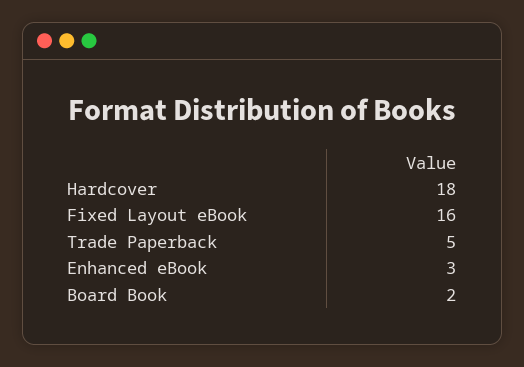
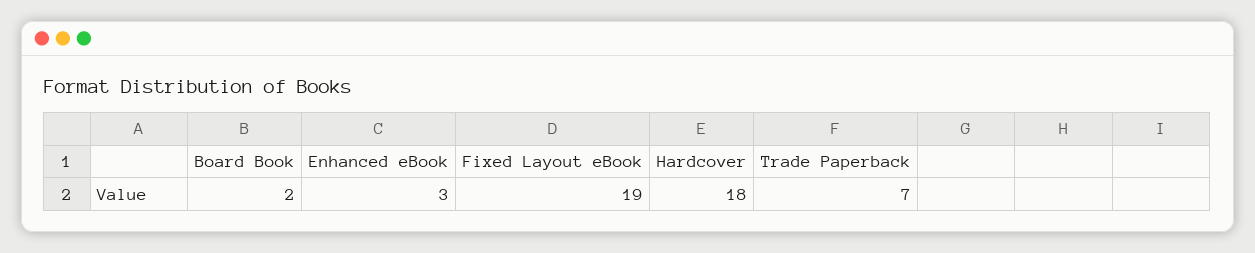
Fixed Layout eBook: 16 -> 19
Trade Paperback: 5 -> 7

